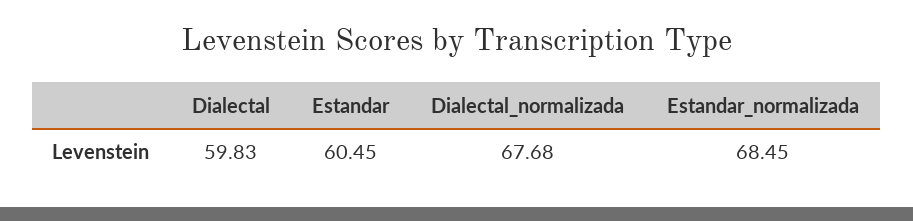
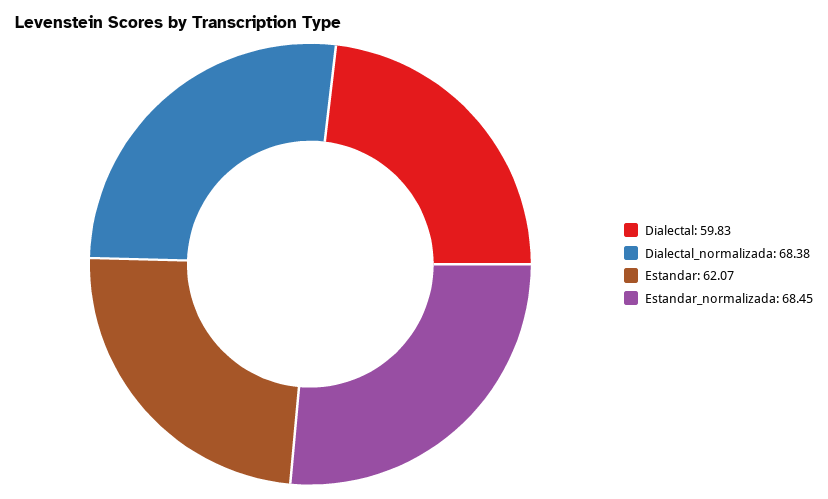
Estandar: 60.45 -> 62.07
Dialectal_normalizada: 67.68 -> 68.38

